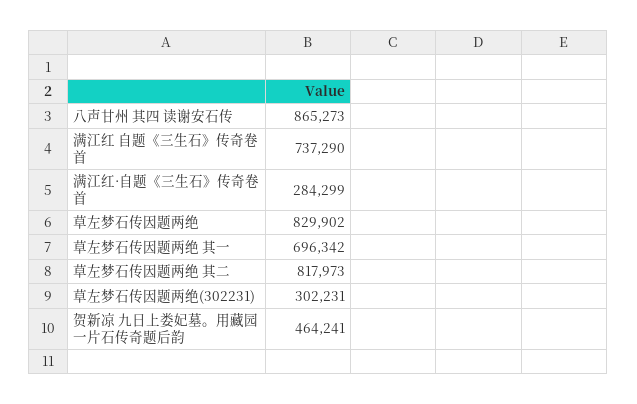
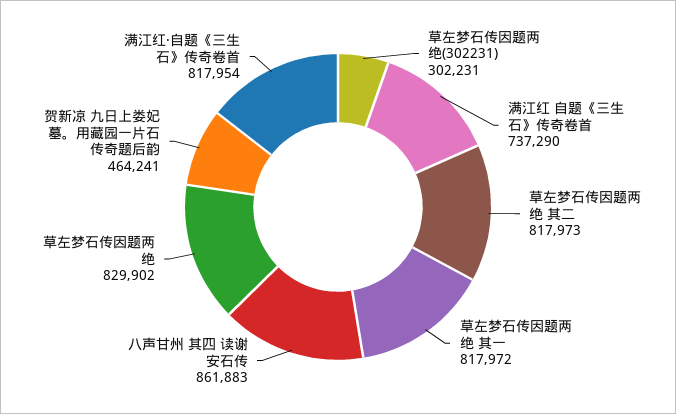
八声甘州 其四 读谢安石传: 865273 -> 861883
满江红·自题《三生石》传奇卷首: 284299 -> 817954
草左梦石传因题两绝 其一: 696342 -> 817972

